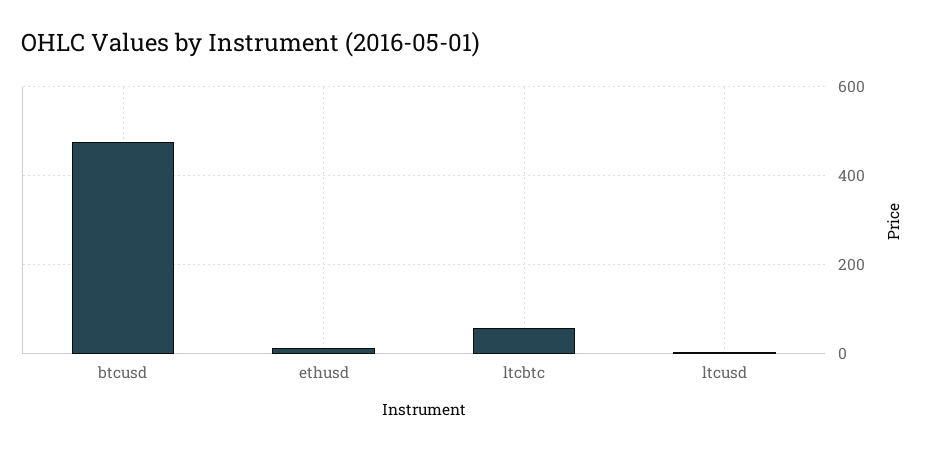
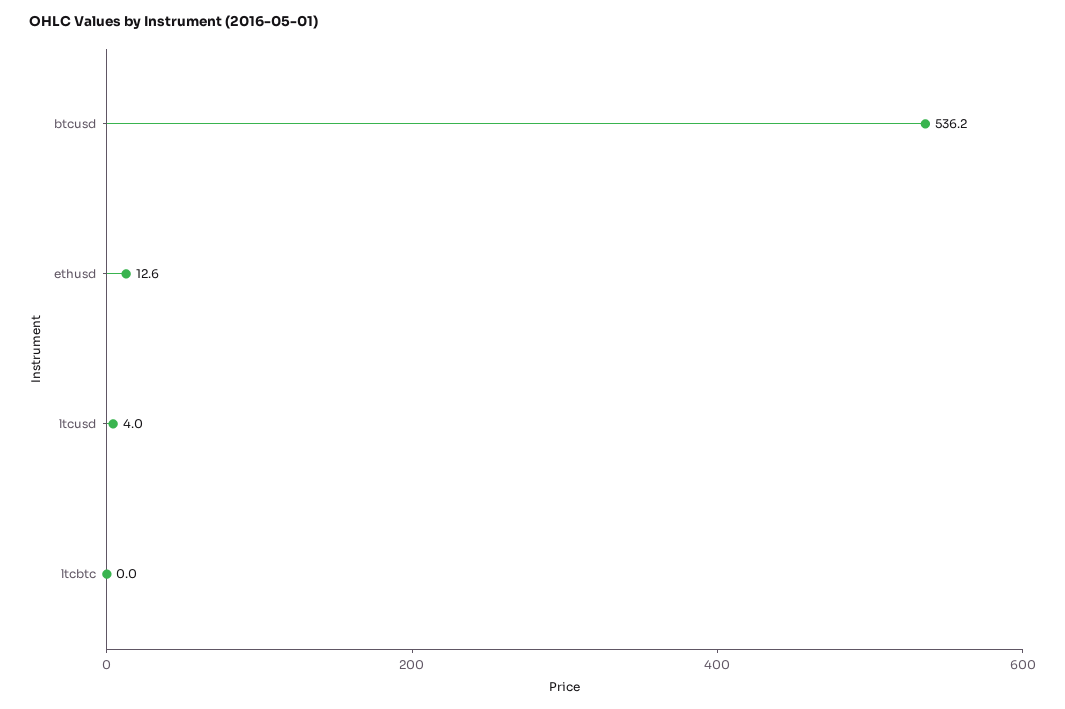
btcusd: 480 -> 536.2
ltcbtc: 60 -> 0

